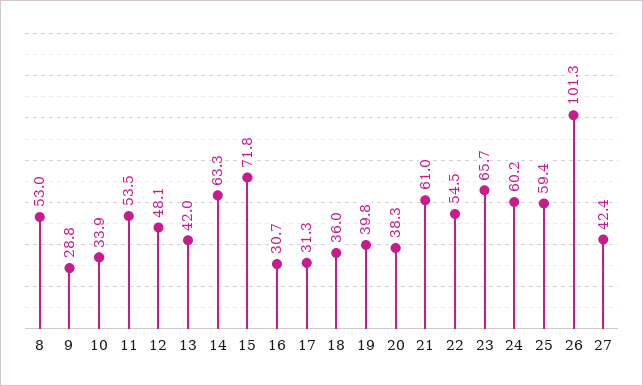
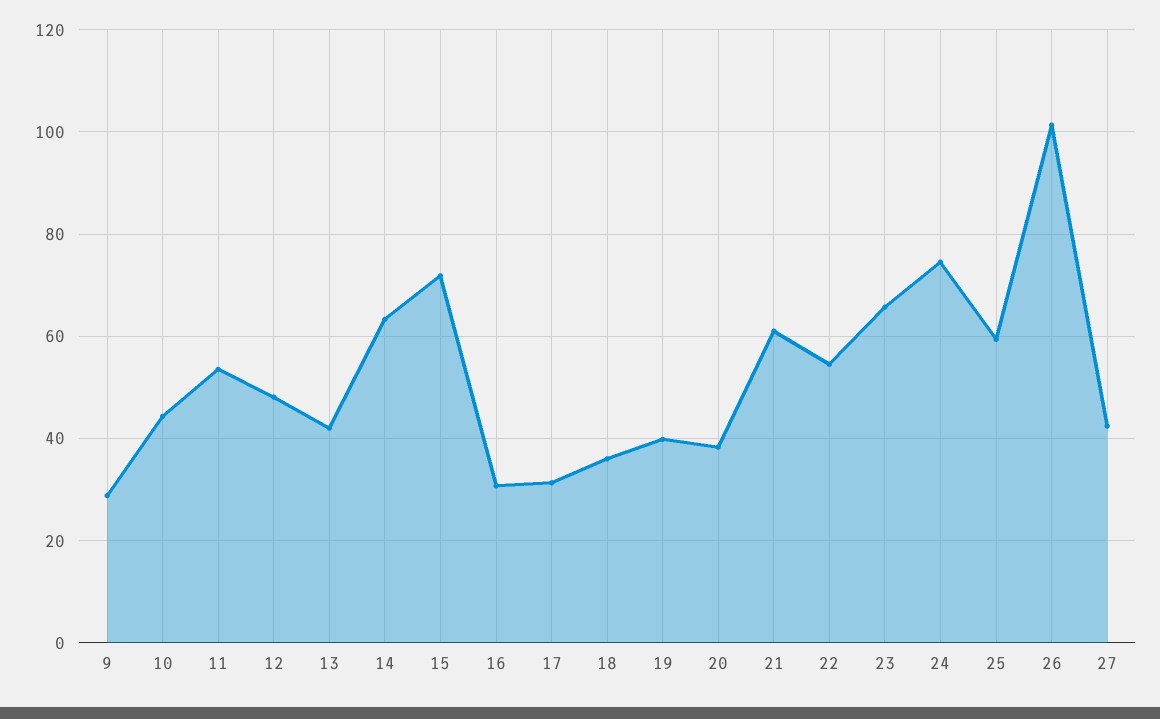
8: 53 -> none
10: 33.9 -> 44
24: 60.2 -> 74

